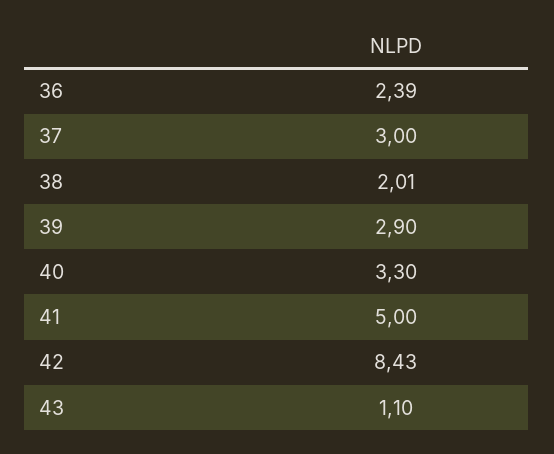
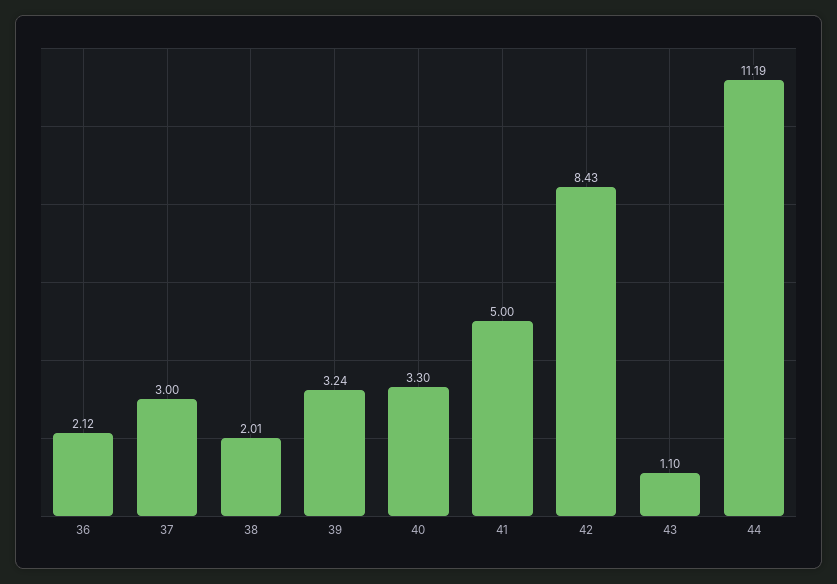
36: 2.39 -> 2.12
39: 2.9 -> 3.24
44: none -> 11.19

